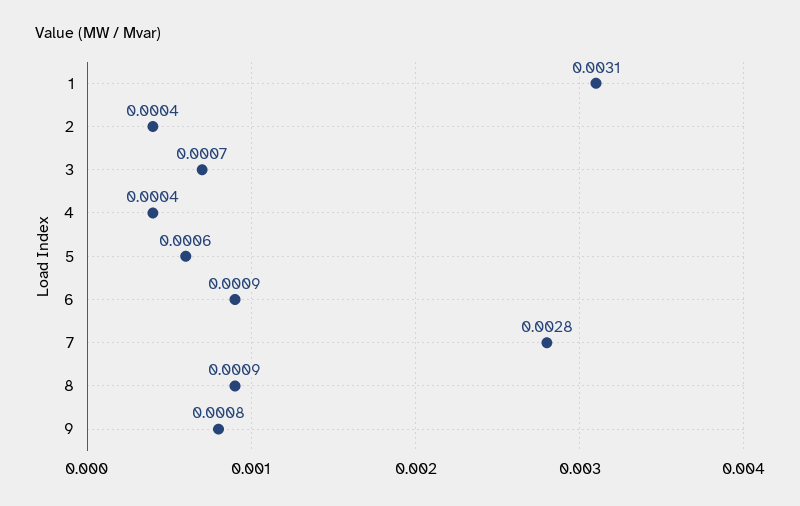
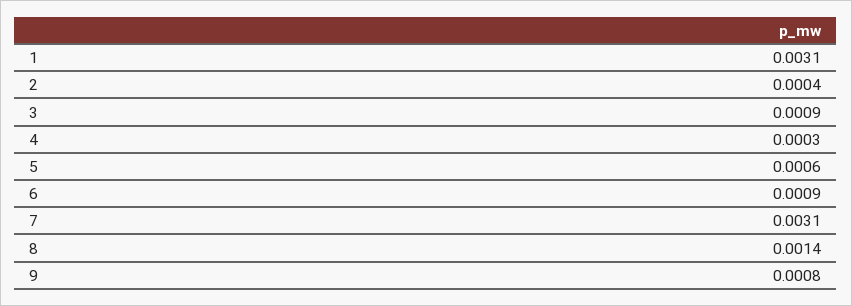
3: 0.0007 -> 0.0009
4: 0.0004 -> 0.0003
7: 0.0028 -> 0.0031
8: 0.0009 -> 0.0014

